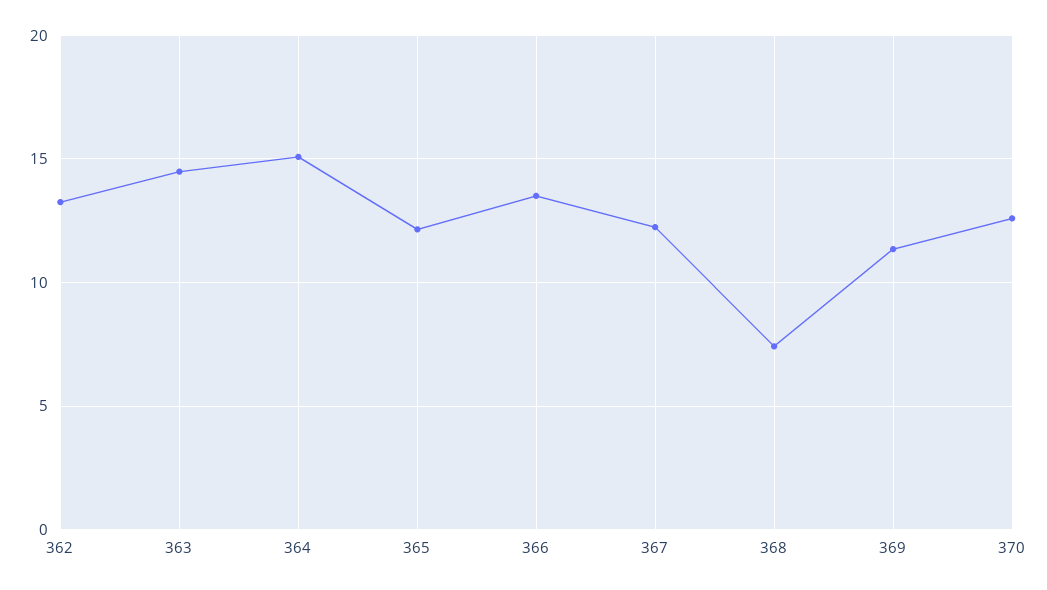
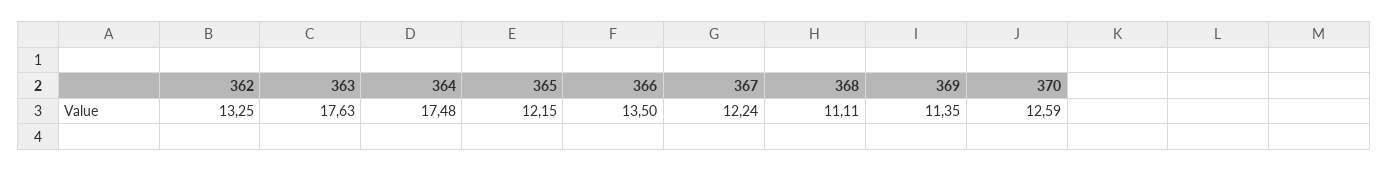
363: 14.5 -> 17.63
364: 15 -> 17.48
368: 7.5 -> 11.11

